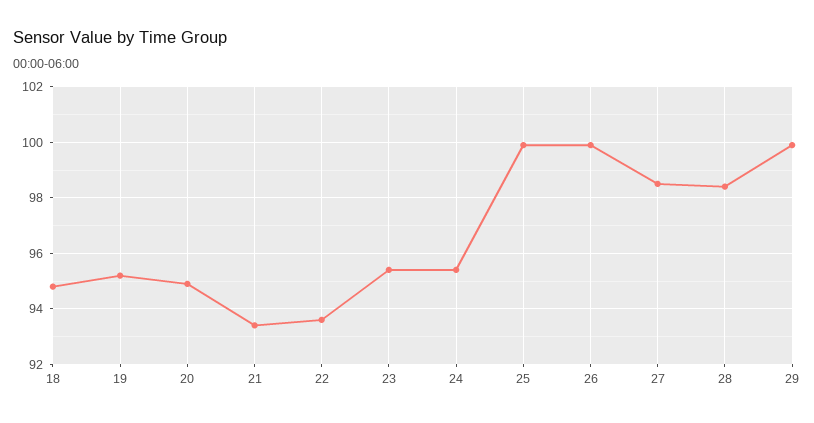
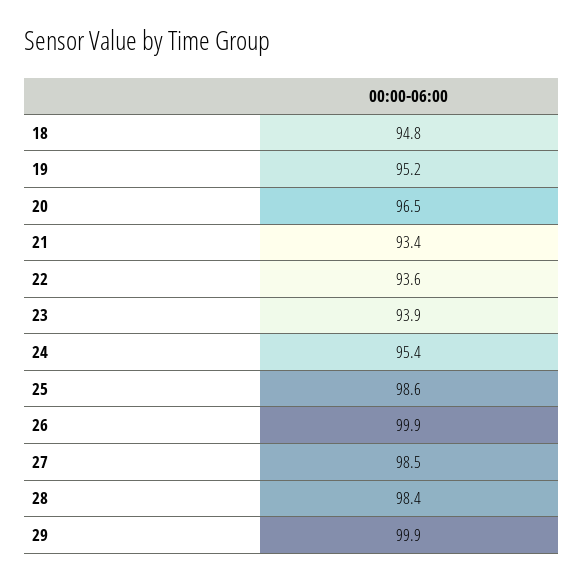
20: 95 -> 96.5
23: 95.5 -> 93.9
25: 100 -> 98.6

